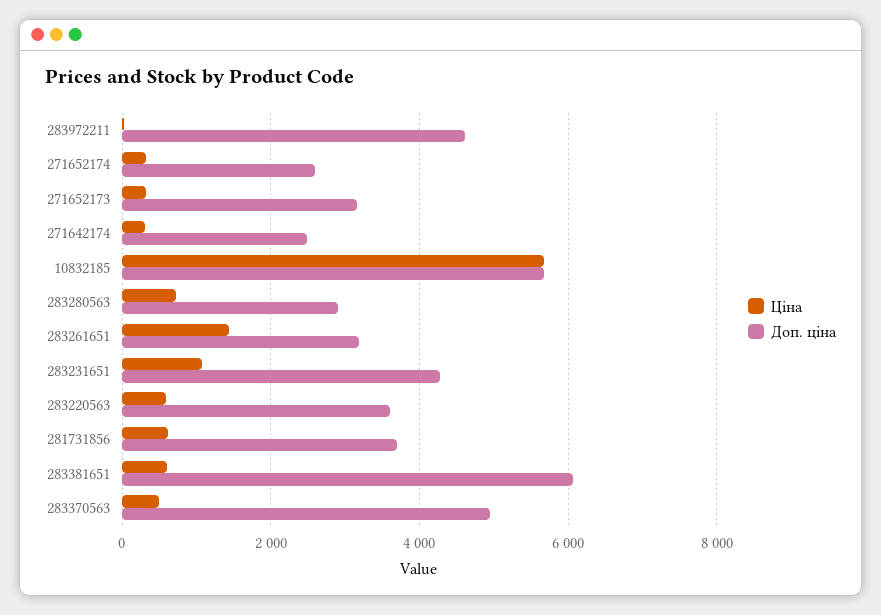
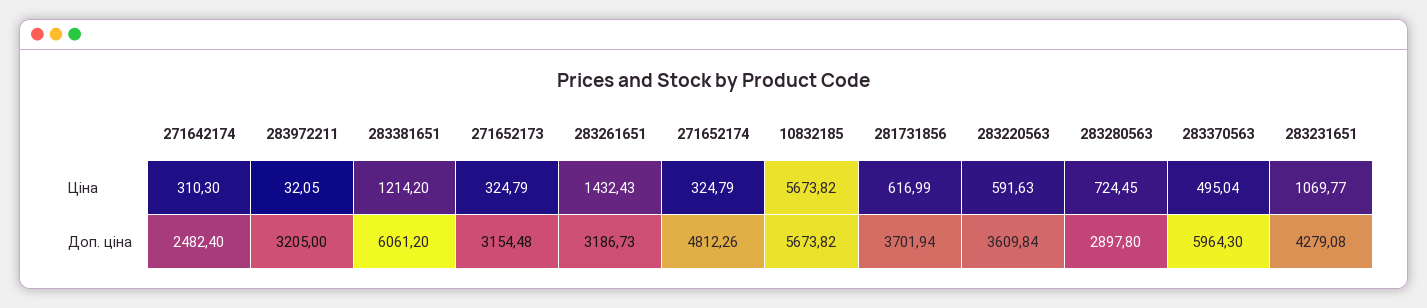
Доп. ціна, 283972211: 4600 -> 3205
Доп. ціна, 271652174: 2600 -> 4812.26
Ціна, 283381651: 600 -> 1214.2
Доп. ціна, 283370563: 5000 -> 5964.3

